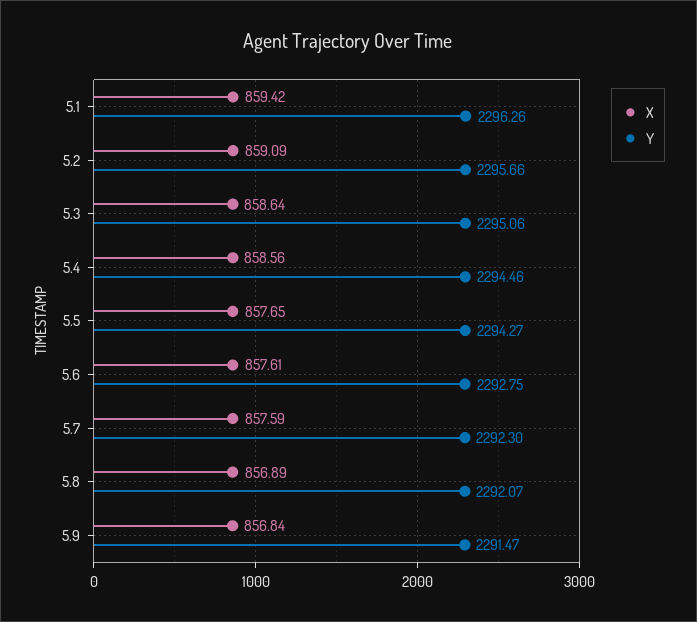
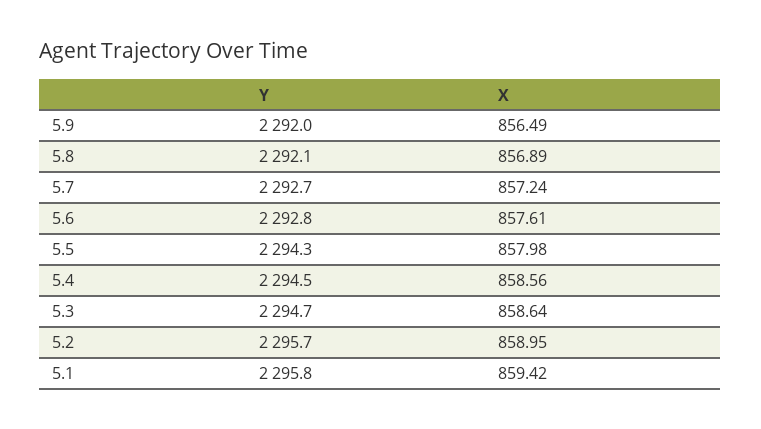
Y, 5.1: 2296.26 -> 2295.8
X, 5.2: 859.09 -> 858.95
Y, 5.3: 2295.06 -> 2294.7
X, 5.5: 857.65 -> 857.98
X, 5.7: 857.59 -> 857.24
Y, 5.7: 2292.3 -> 2292.7
X, 5.9: 856.84 -> 856.49
Y, 5.9: 2291.47 -> 2292

